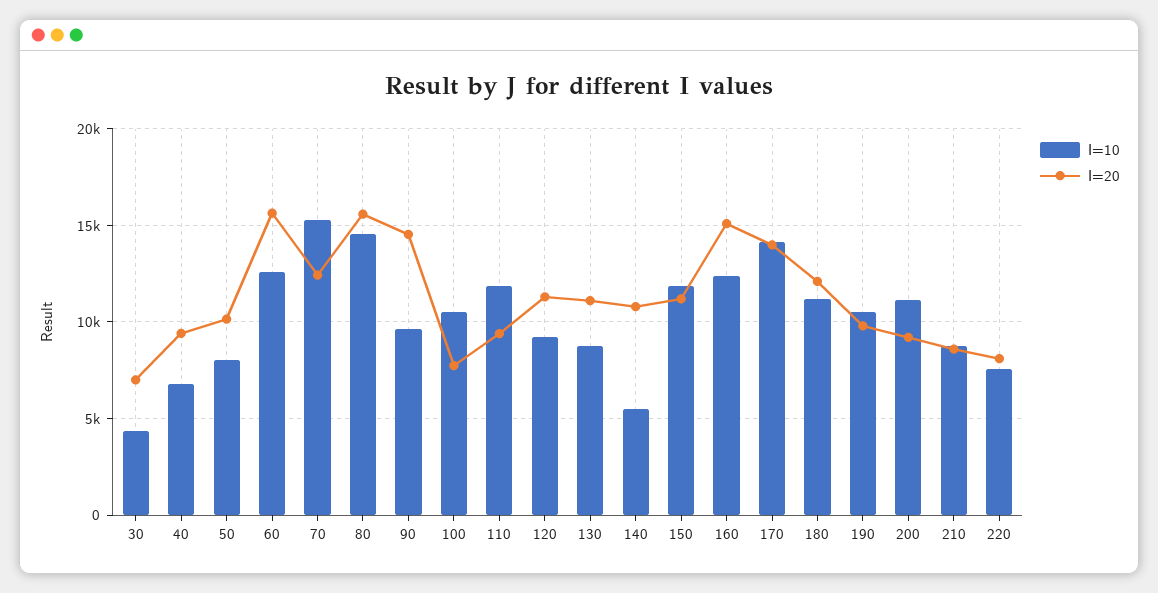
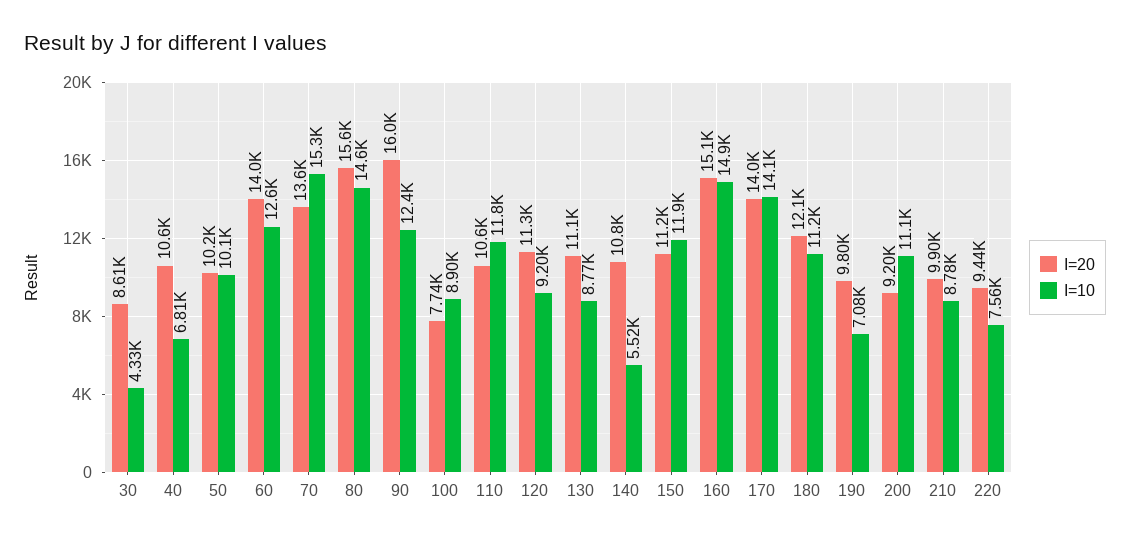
I=20, 30: 7000 -> 8610
I=20, 40: 9500 -> 10600
I=10, 50: 8000 -> 10100
I=20, 60: 15500 -> 14000
I=20, 70: 12500 -> 13600
I=10, 90: 9500 -> 12400
I=20, 90: 14500 -> 16000
I=10, 100: 10500 -> 8900
I=20, 110: 9500 -> 10600
I=10, 160: 12500 -> 14900
I=10, 190: 10500 -> 7080
I=20, 210: 8500 -> 9900
I=20, 220: 8000 -> 9440

